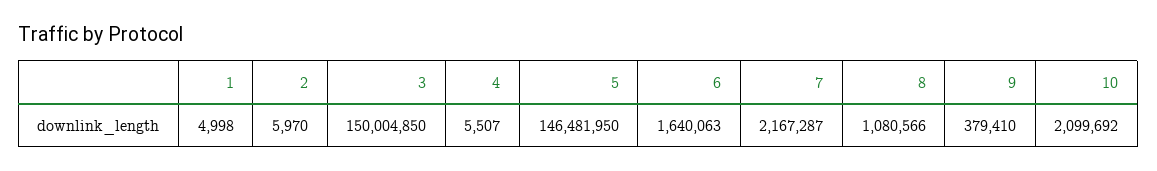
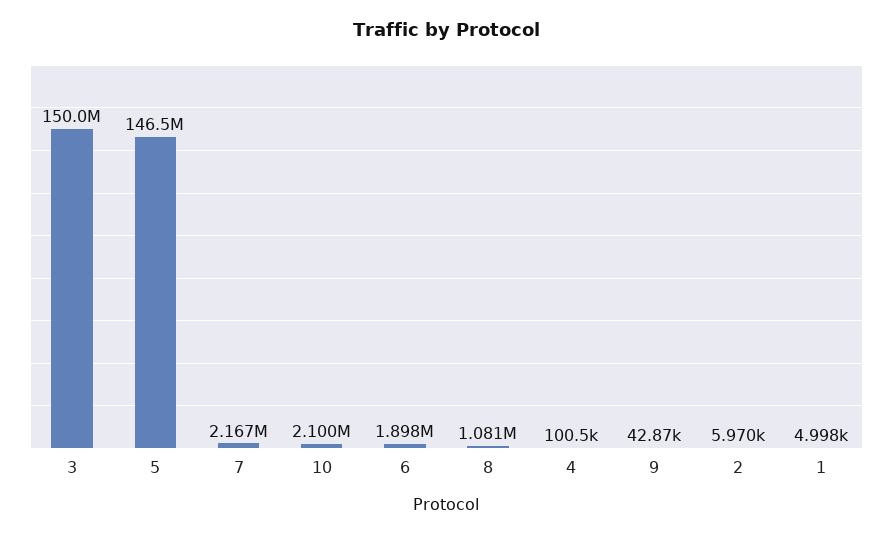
4: 5507 -> 100500
6: 1640063 -> 1898000
9: 379410 -> 42870

